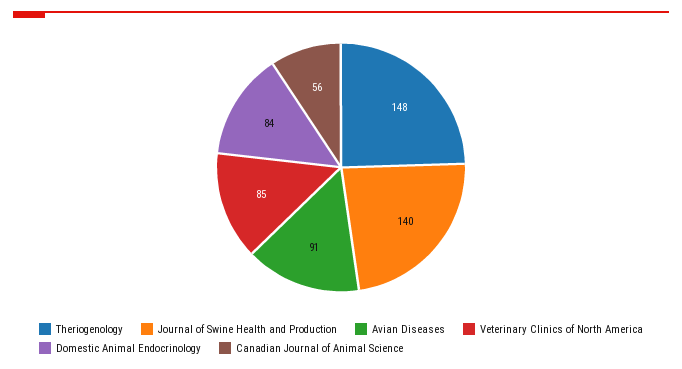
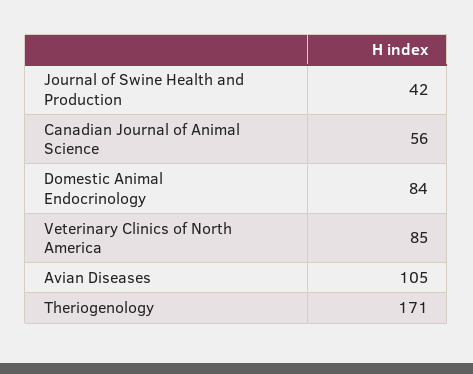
Theriogenology: 148 -> 171
Journal of Swine Health and Production: 140 -> 42
Avian Diseases: 91 -> 105

